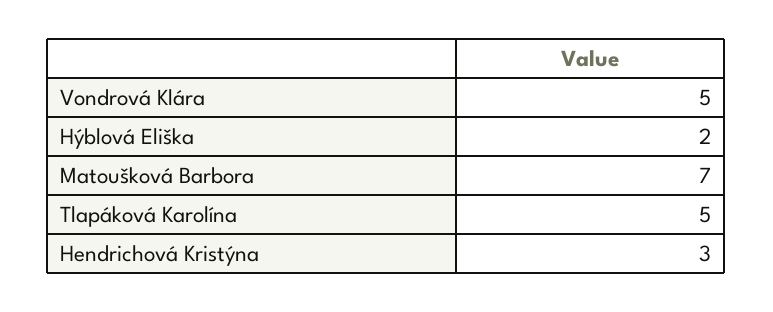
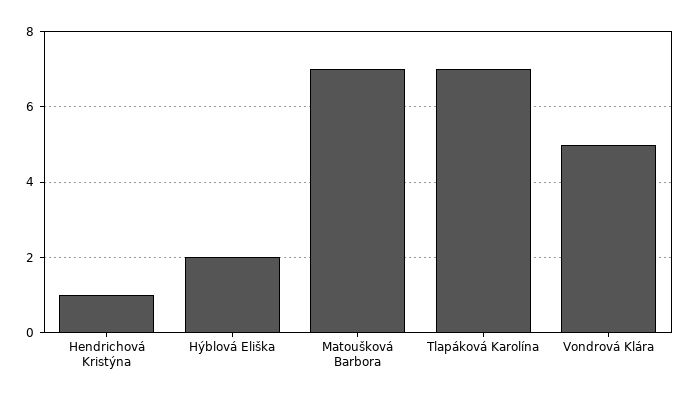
Tlapáková Karolína: 5 -> 7
Hendrichová Kristýna: 3 -> 1

